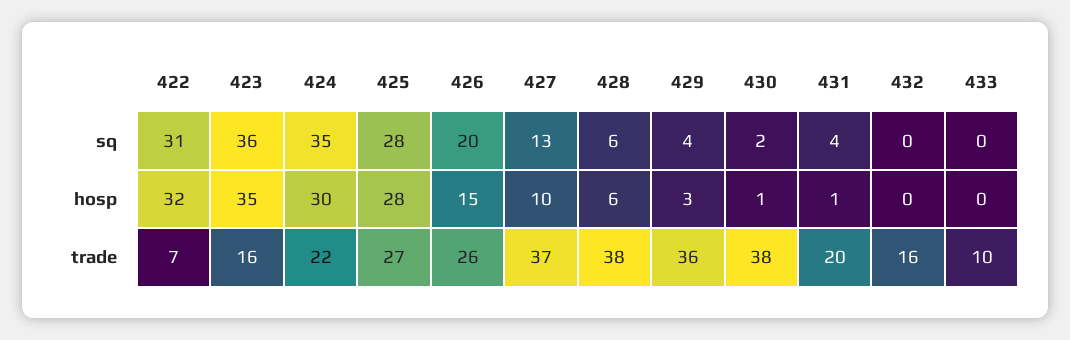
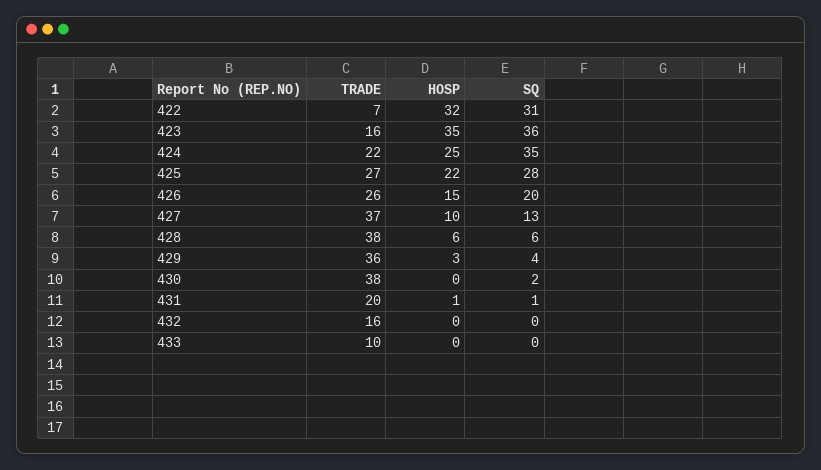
431, sq: 4 -> 1
424, hosp: 30 -> 25
425, hosp: 28 -> 22
430, hosp: 1 -> 0

